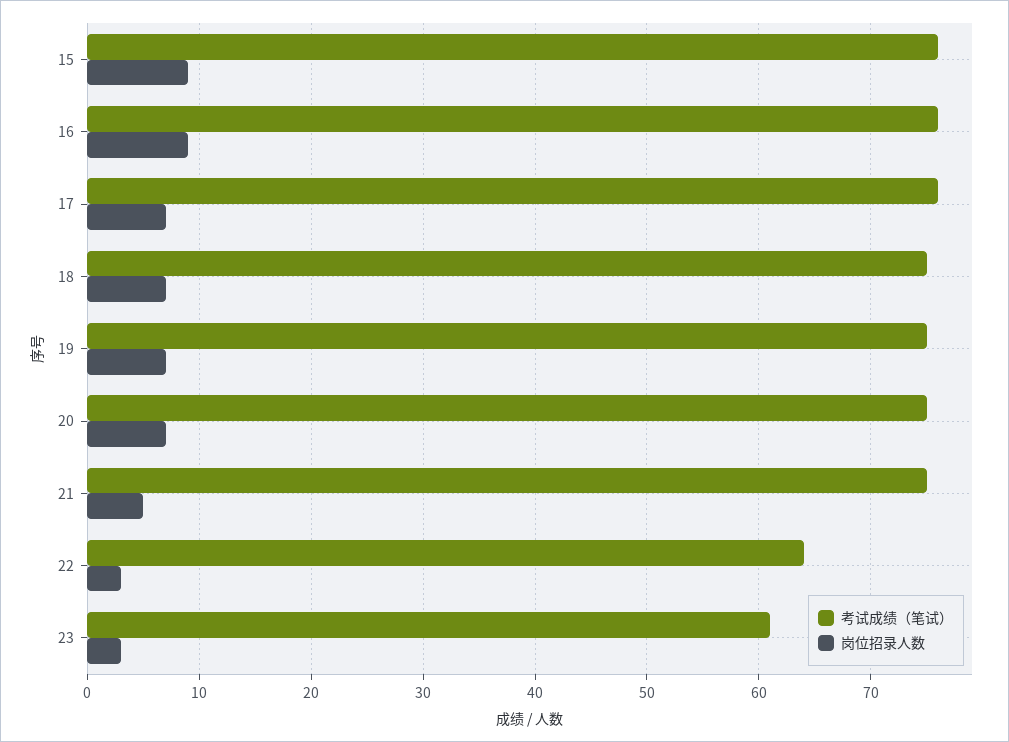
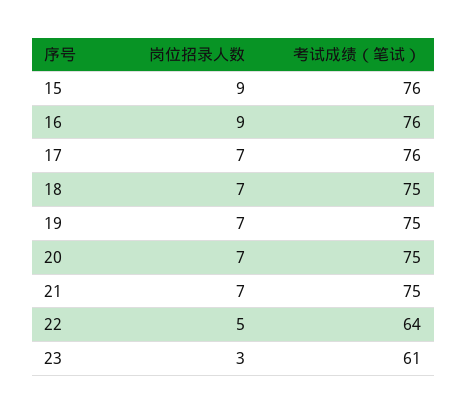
岗位招录人数, 21: 5 -> 7
岗位招录人数, 22: 3 -> 5

